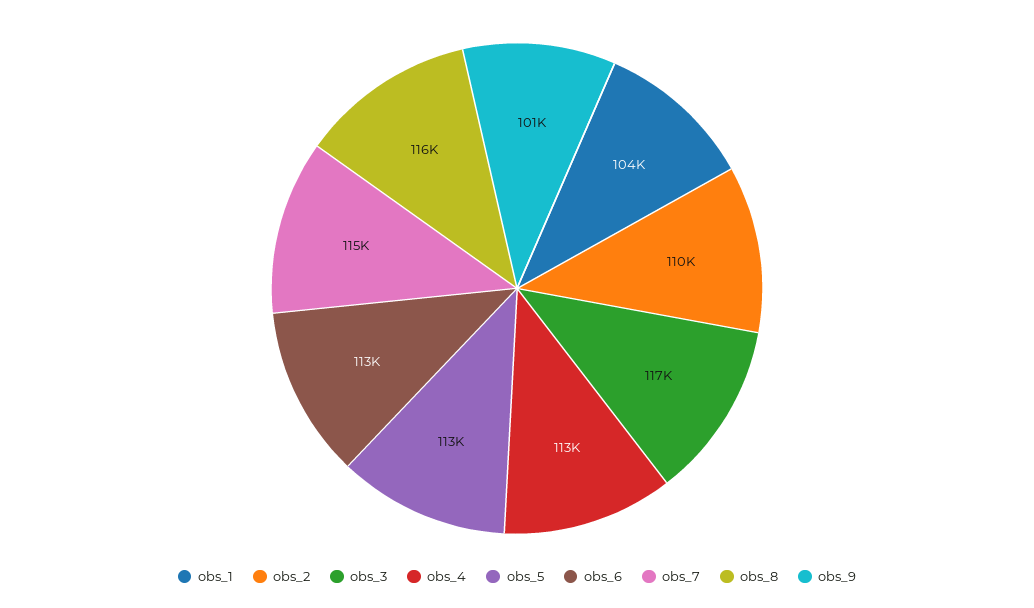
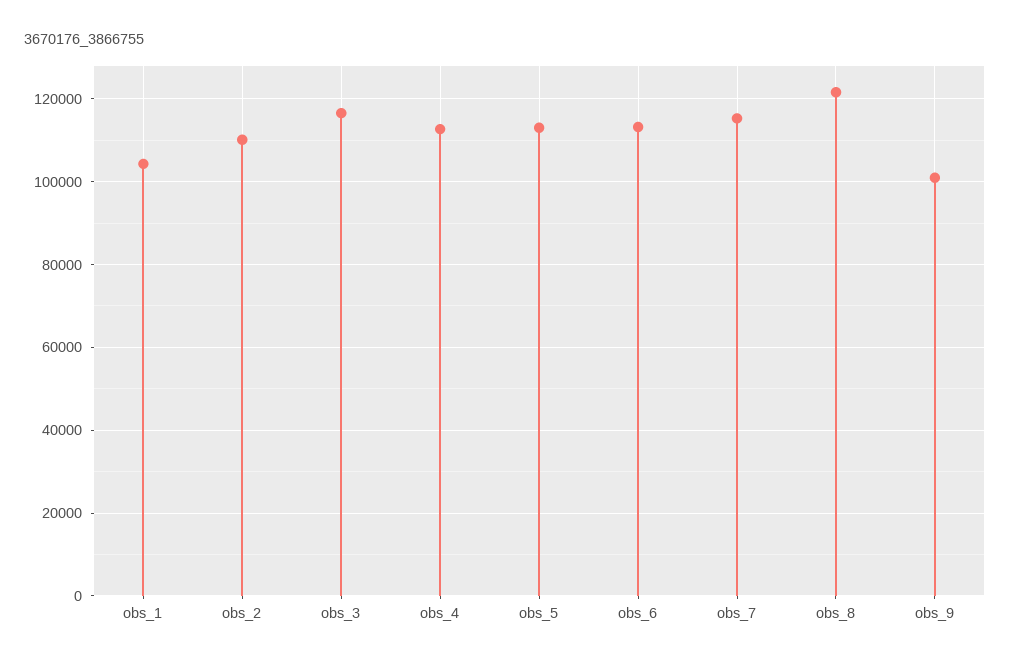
obs_8: 116000 -> 122000

